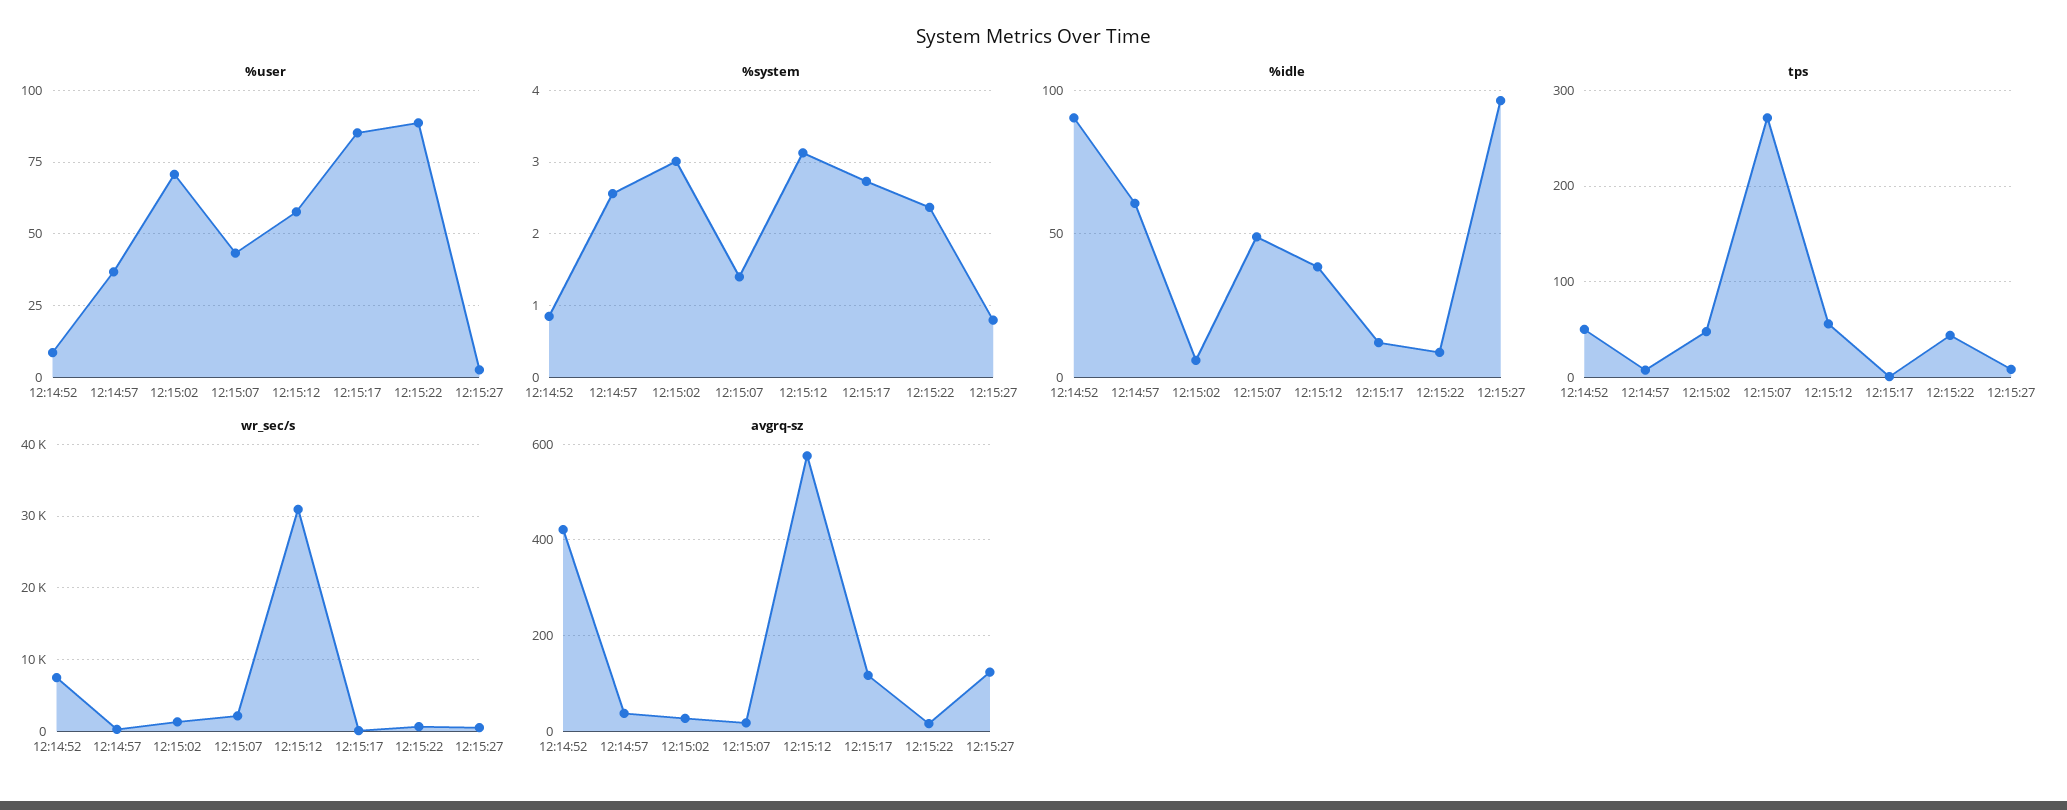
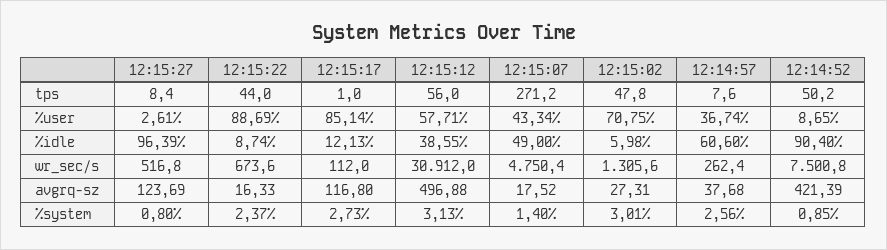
wr_sec/s, 12:15:07: 2000 -> 4750.4
avgrq-sz, 12:15:12: 580 -> 496.88

